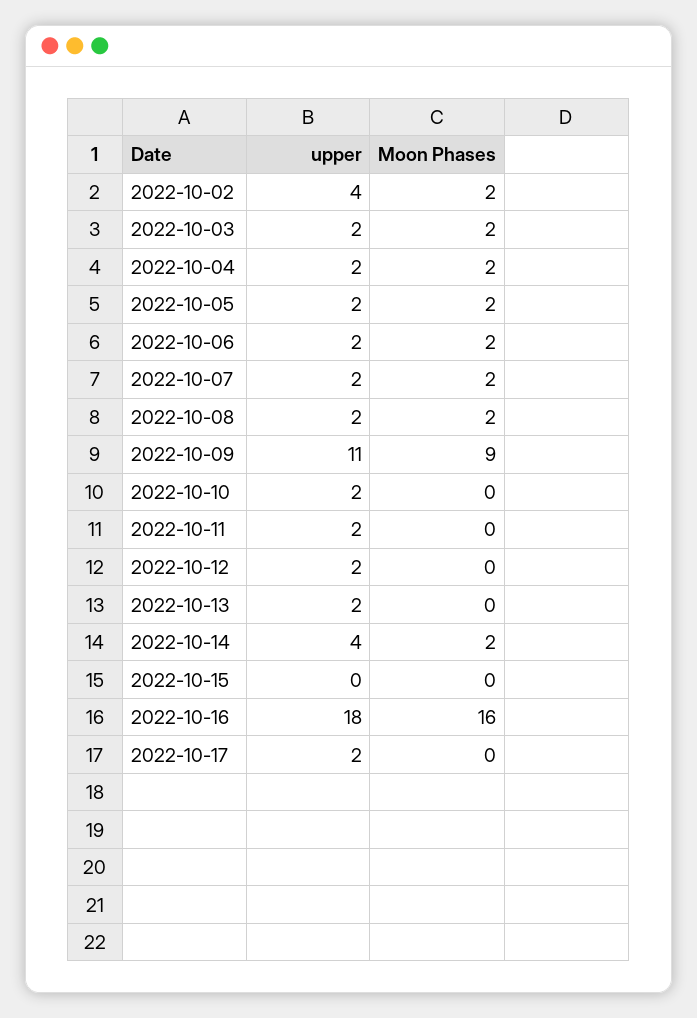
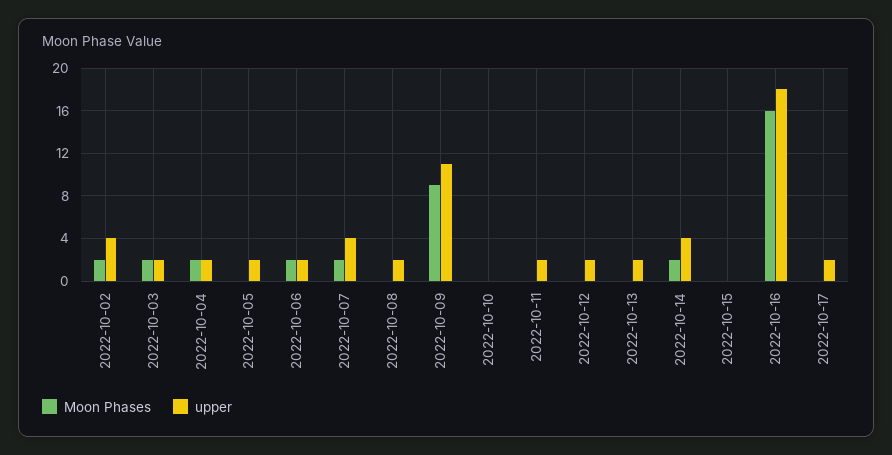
Moon Phases, 2022-10-05: 2 -> 0
upper, 2022-10-07: 2 -> 4
Moon Phases, 2022-10-08: 2 -> 0
upper, 2022-10-10: 2 -> 0

